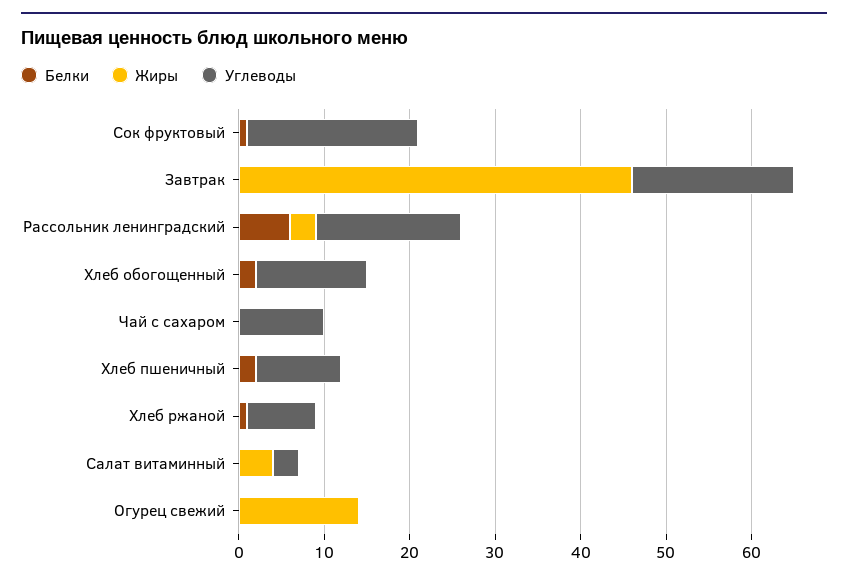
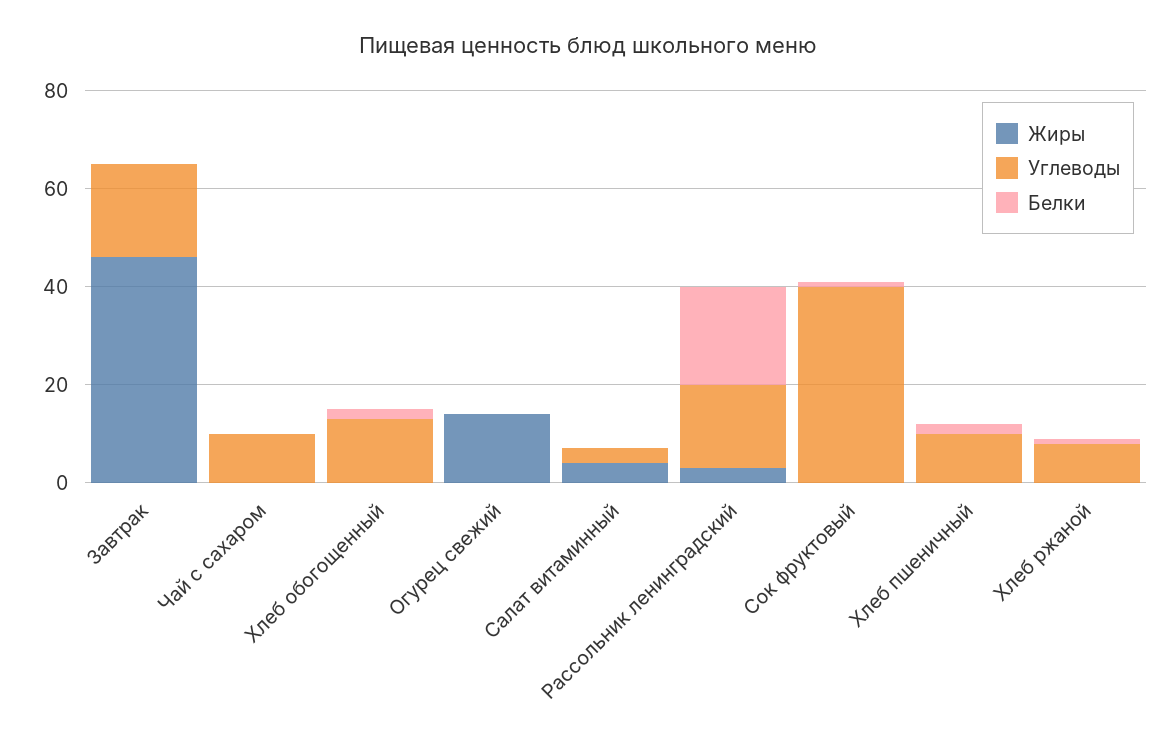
Углеводы, Сок фруктовый: 20 -> 40
Белки, Рассольник ленинградский: 6 -> 20

